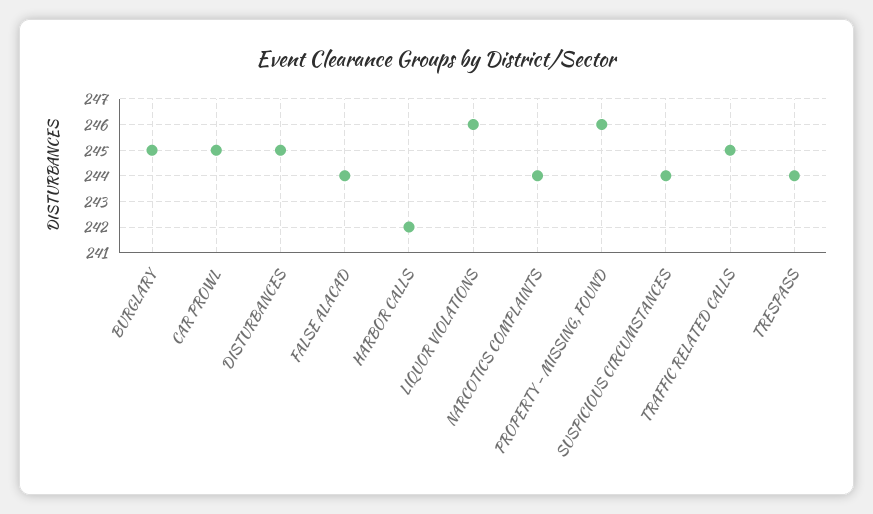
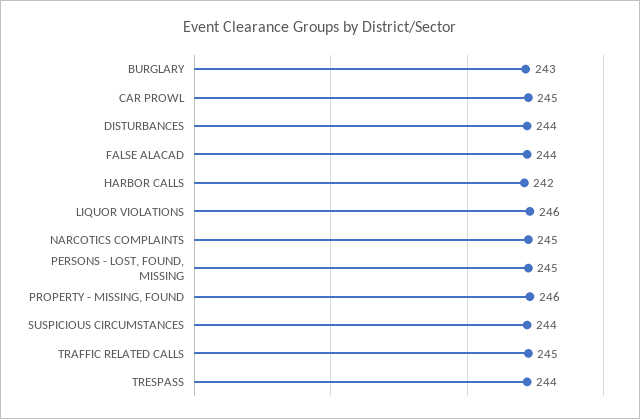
BURGLARY: 245 -> 243
DISTURBANCES: 245 -> 244
NARCOTICS COMPLAINTS: 244 -> 245
PERSONS - LOST, FOUND, MISSING: none -> 245

